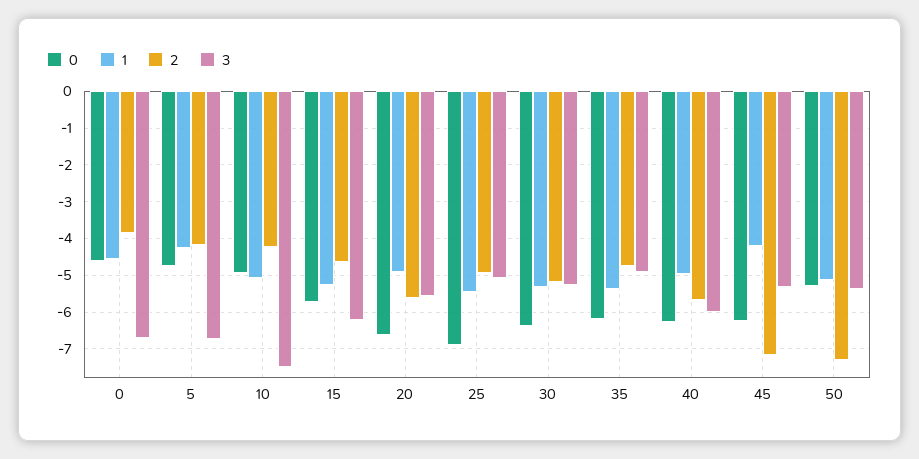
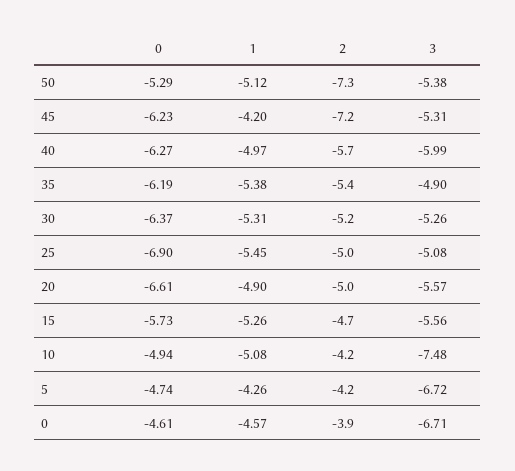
3, 15: -6.2 -> -5.56
2, 20: -5.6 -> -5
2, 35: -4.8 -> -5.4

